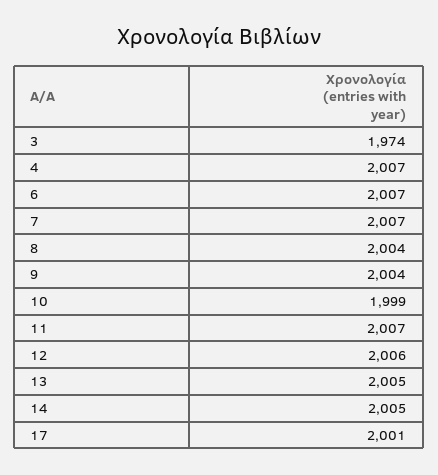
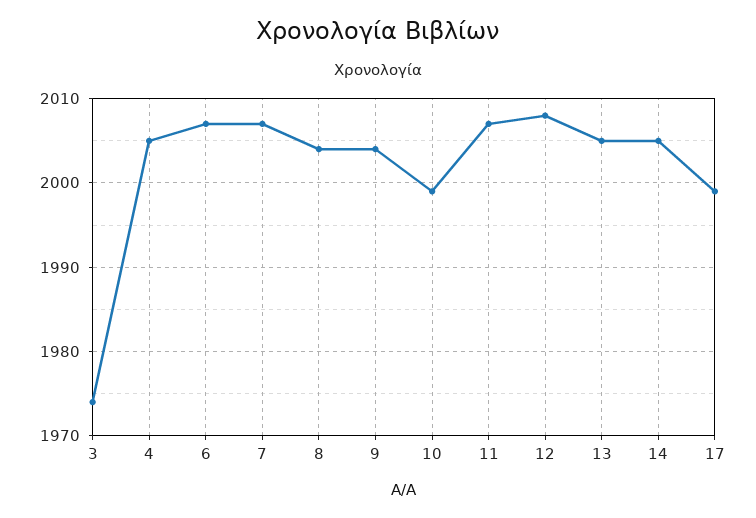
4: 2007 -> 2005
12: 2006 -> 2008
17: 2001 -> 1999

